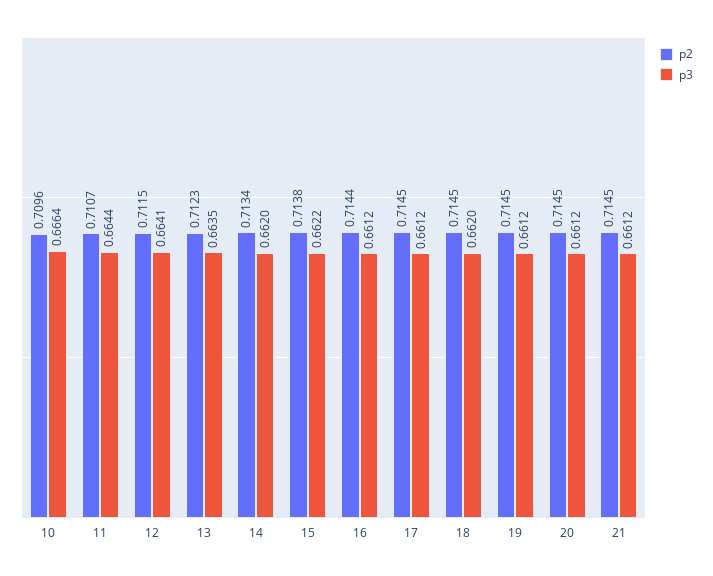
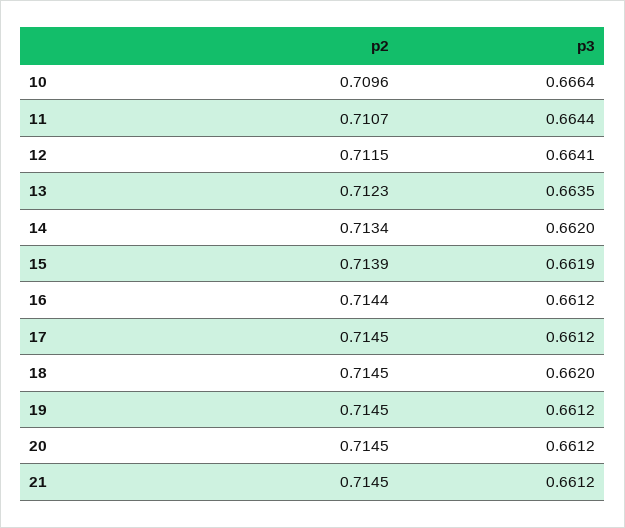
p2, 15: 0.7138 -> 0.7139
p3, 15: 0.6622 -> 0.6619

